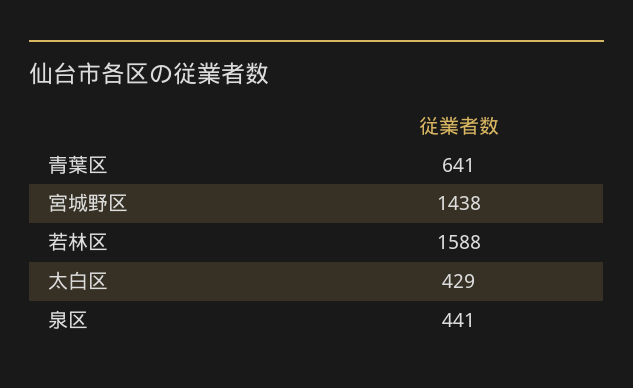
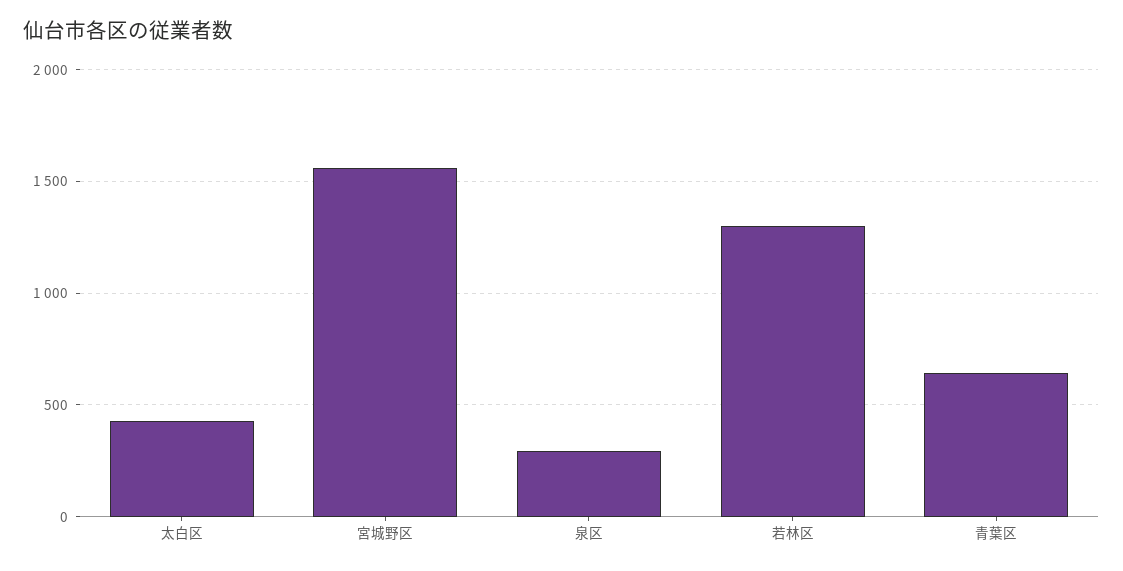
宮城野区: 1438 -> 1550
若林区: 1588 -> 1300
泉区: 441 -> 300

